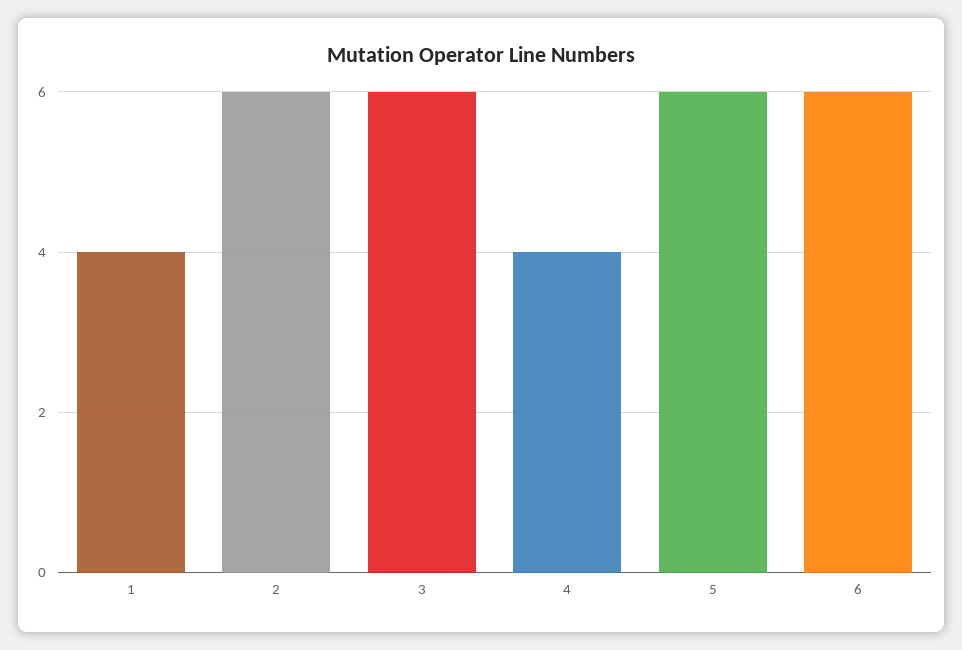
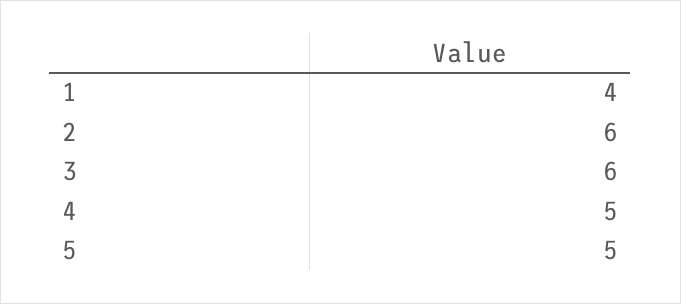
4: 4 -> 5
5: 6 -> 5
6: 6 -> none

